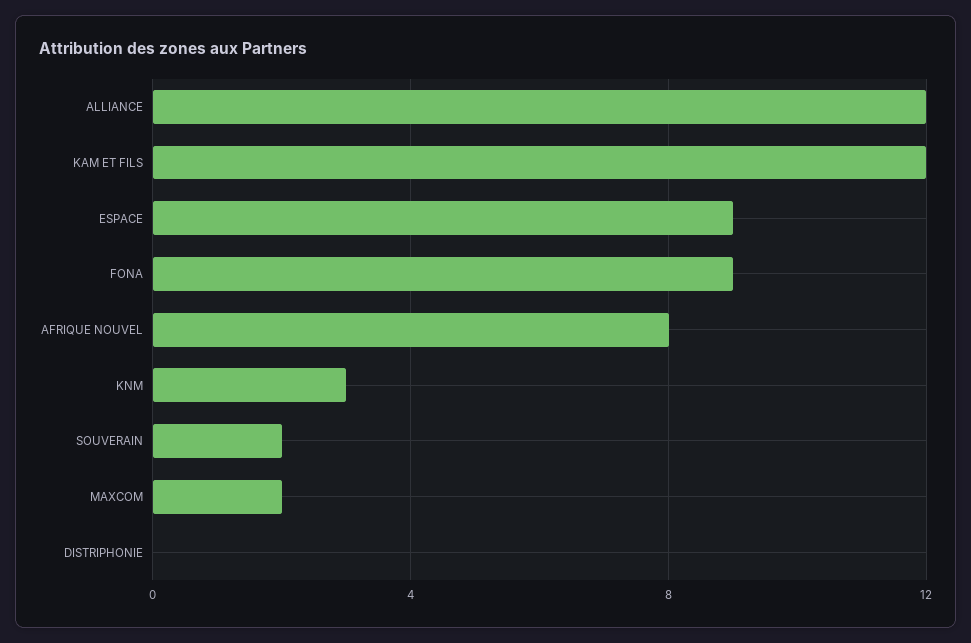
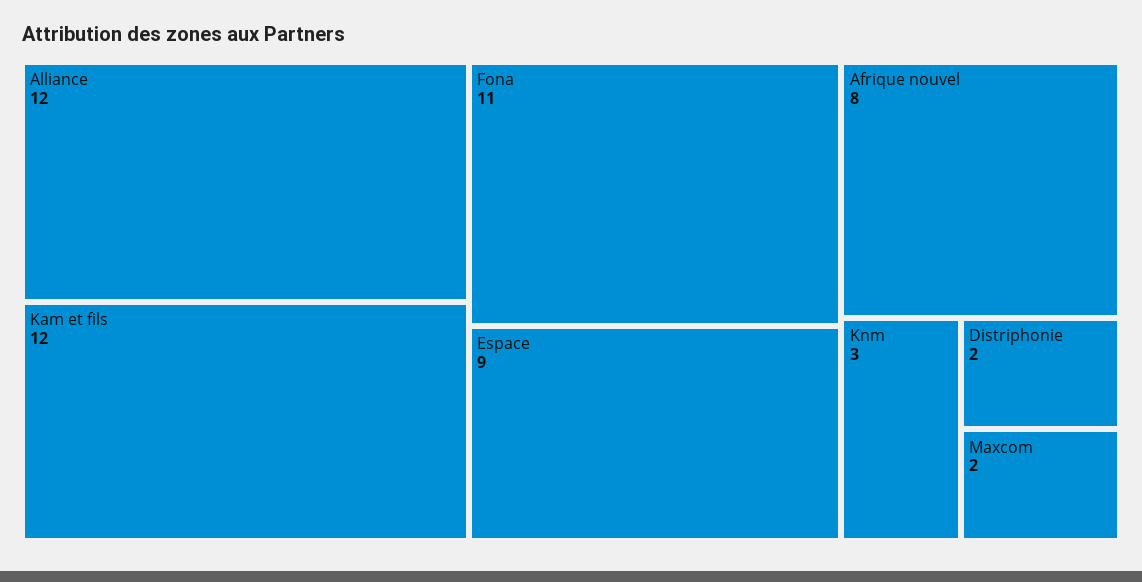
FONA: 9 -> 11
SOUVERAIN: 2 -> none
DISTRIPHONIE: 0 -> 2

